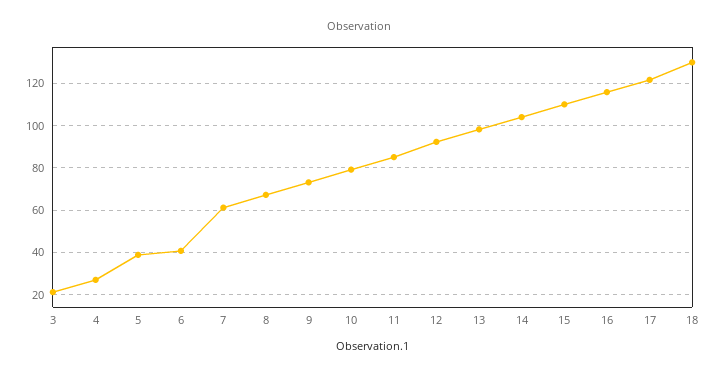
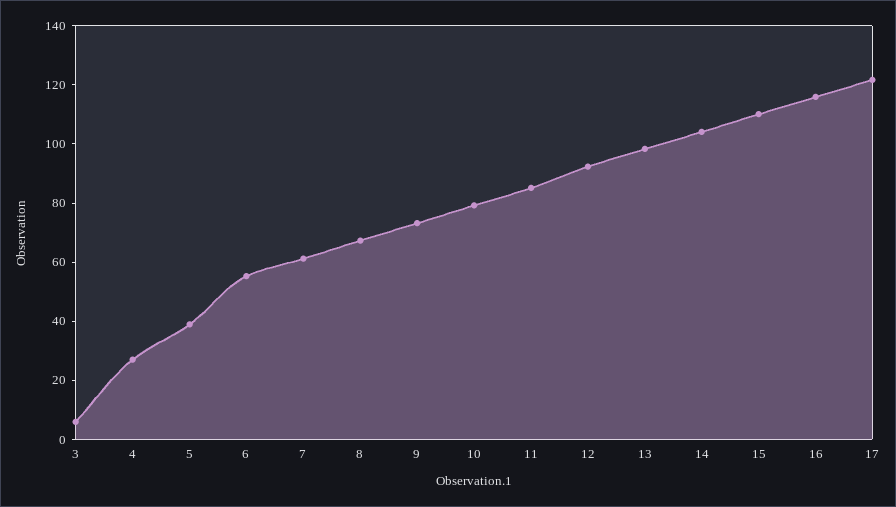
3: 20 -> 5
6: 40 -> 55
18: 130 -> none

